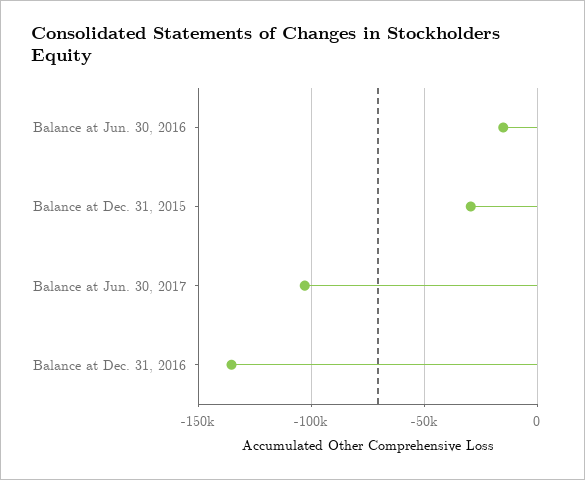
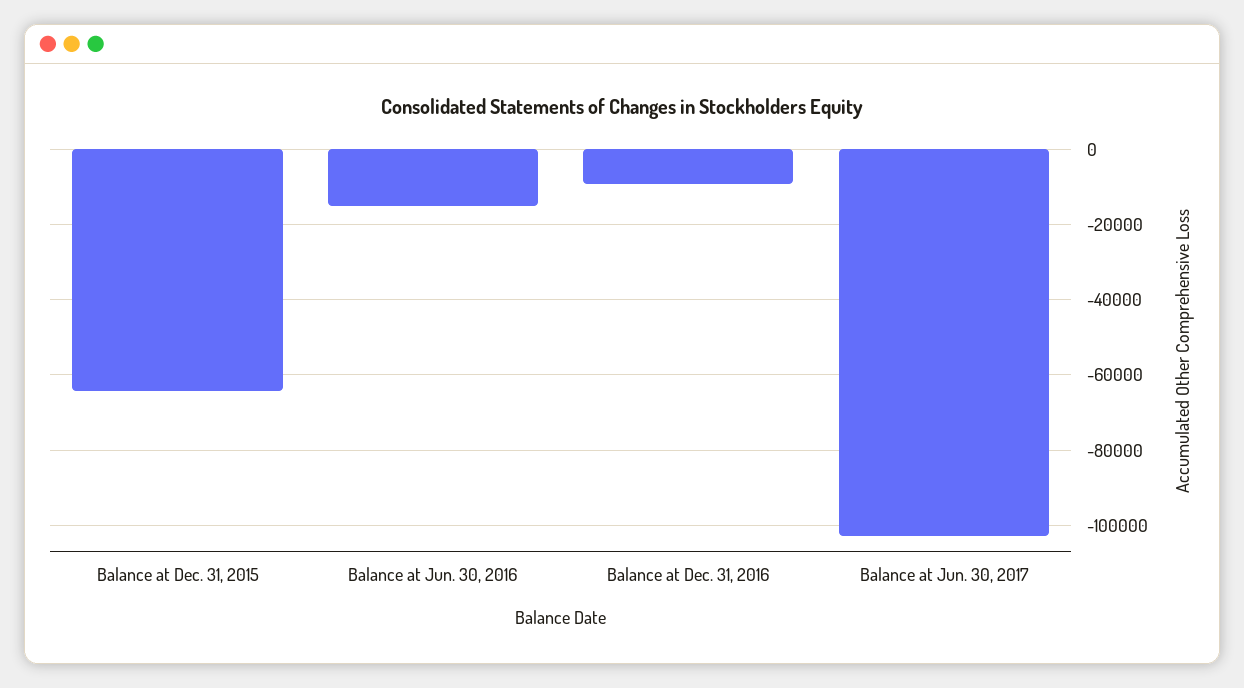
Balance at Dec. 31, 2015: -30000 -> -64000
Balance at Dec. 31, 2016: -135000 -> -10000

